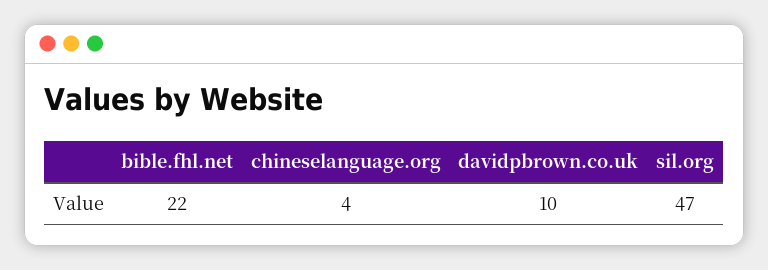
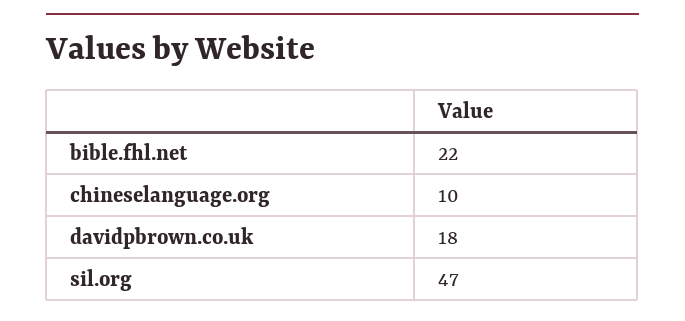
chineselanguage.org: 4 -> 10
davidpbrown.co.uk: 10 -> 18

